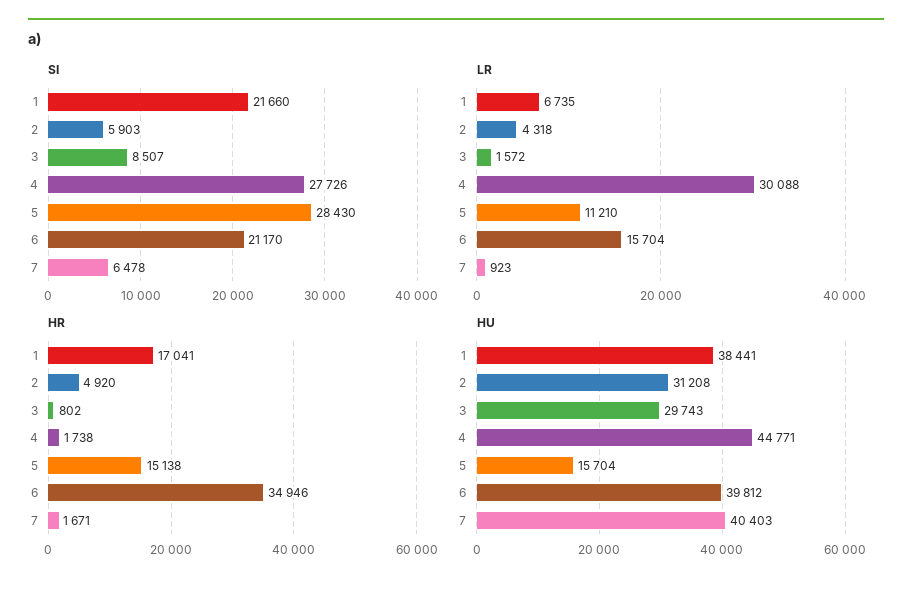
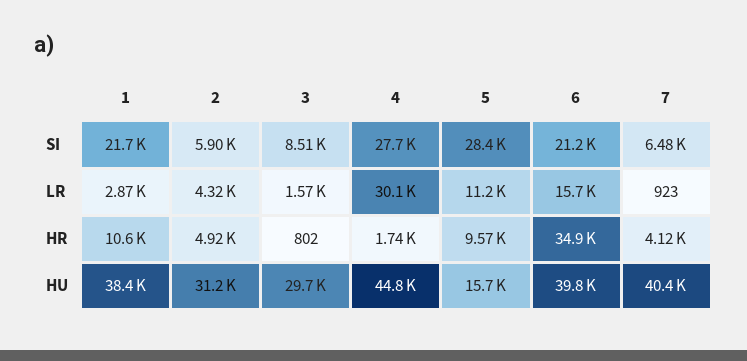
LR, 1: 6735 -> 2870
HR, 1: 17041 -> 10600
HR, 5: 15138 -> 9570
HR, 7: 1671 -> 4120

